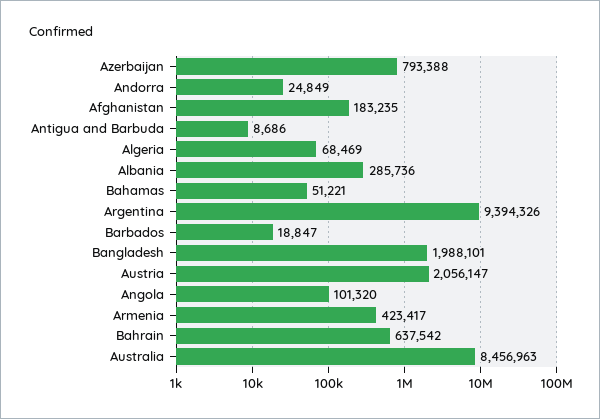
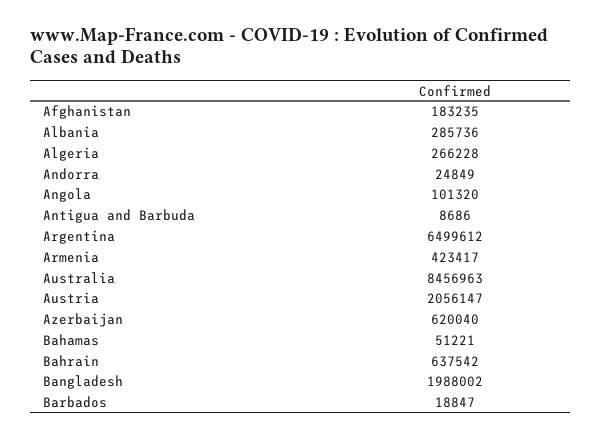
Azerbaijan: 793388 -> 620040
Algeria: 68469 -> 266228
Argentina: 9394326 -> 6499612
Bangladesh: 1988101 -> 1988002

